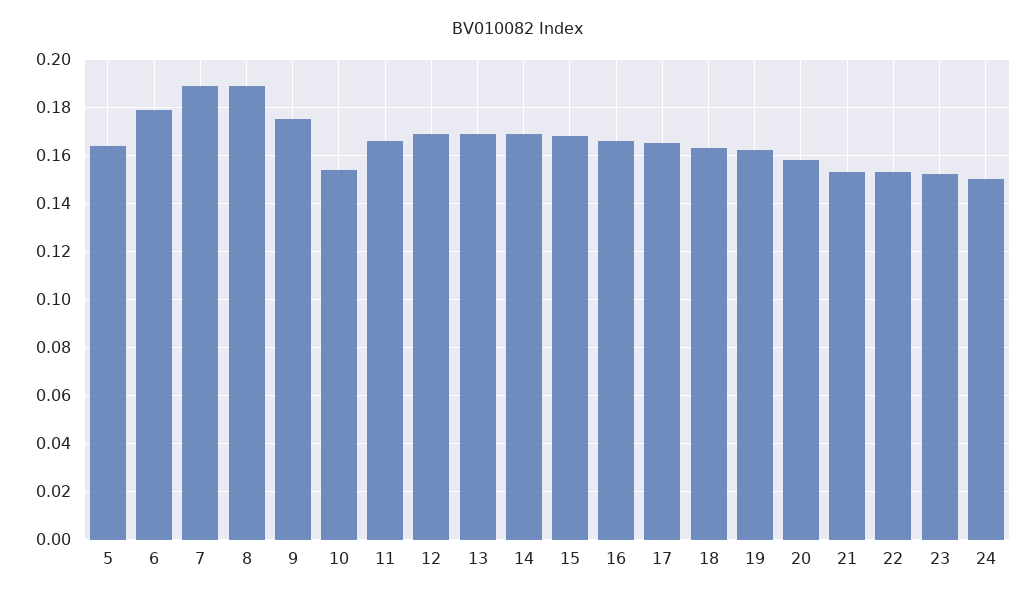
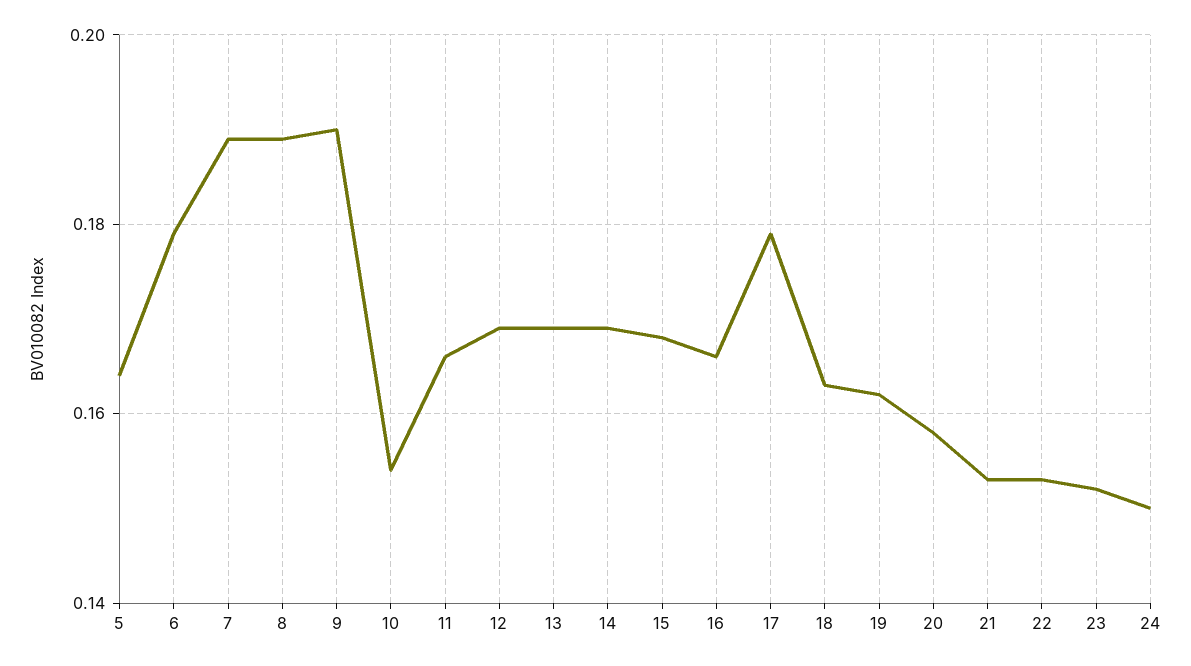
9: 0.175 -> 0.19
17: 0.165 -> 0.18

